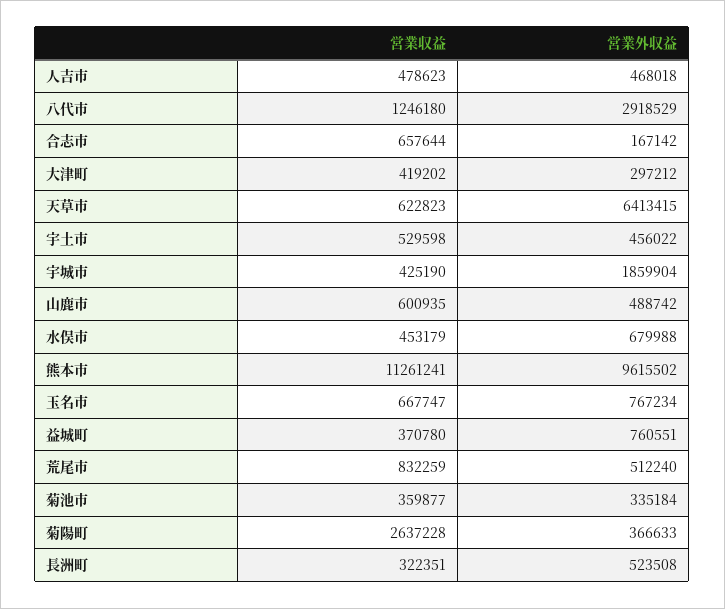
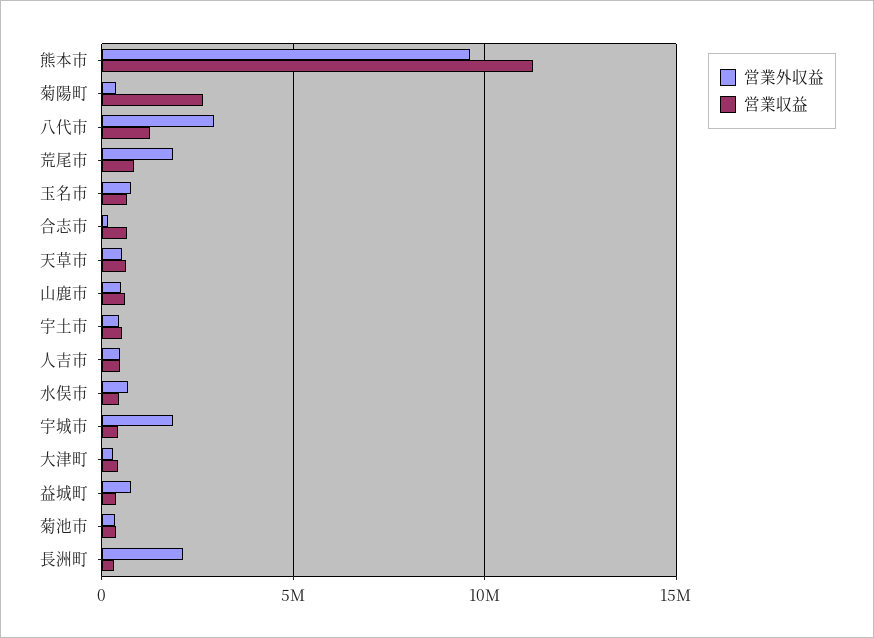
営業外収益, 天草市: 6413415 -> 500000
営業外収益, 荒尾市: 512240 -> 2000000
営業外収益, 長洲町: 523508 -> 2000000

